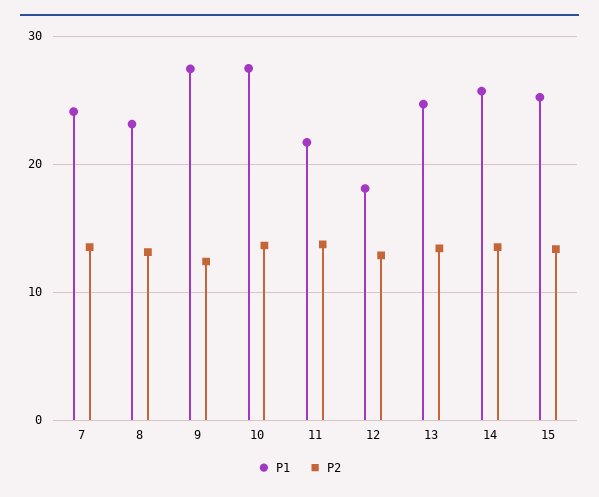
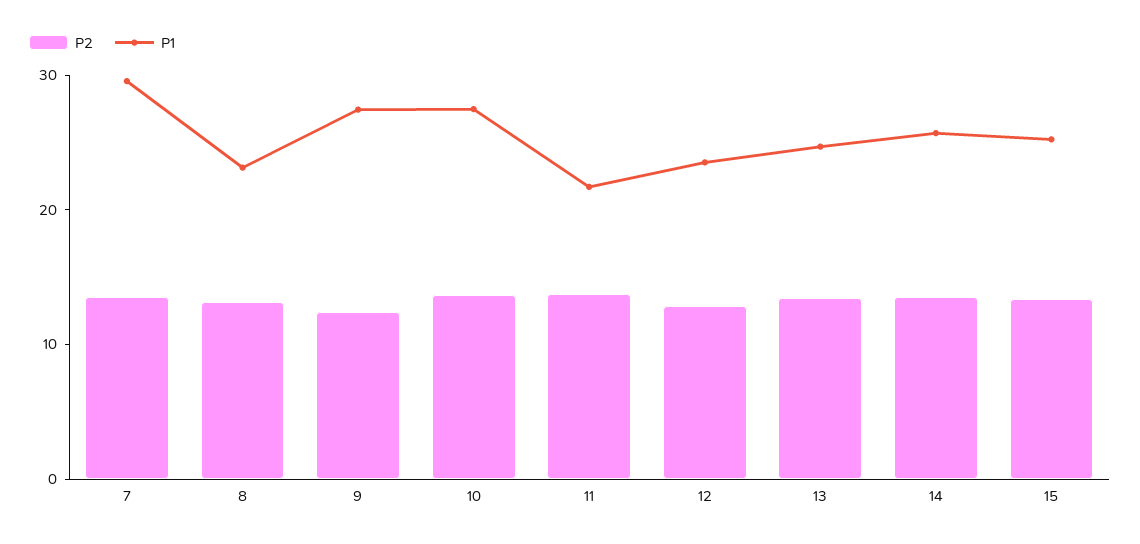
P1, 7: 24 -> 30
P1, 12: 18 -> 24

